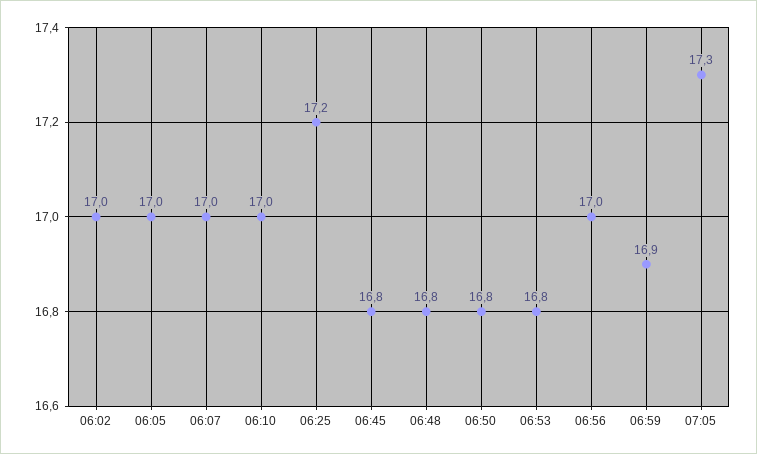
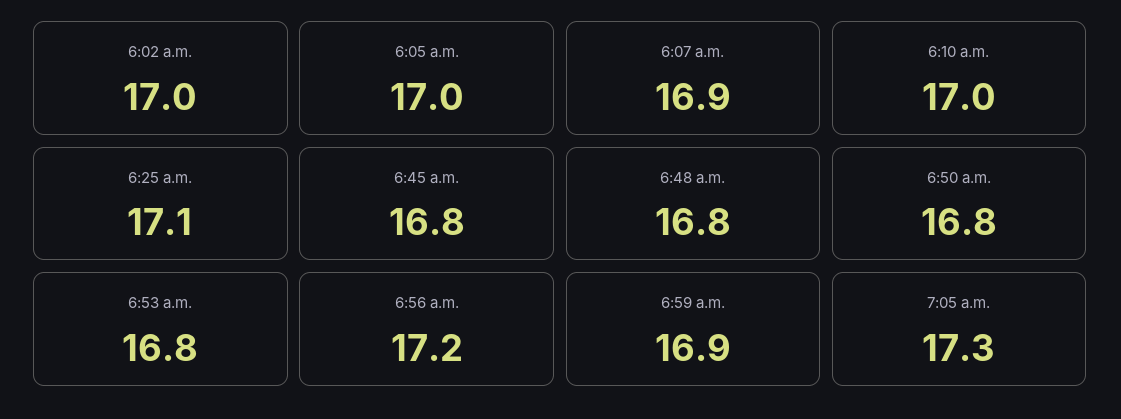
06:07: 17 -> 16.9
06:25: 17.2 -> 17.1
06:56: 17 -> 17.2

